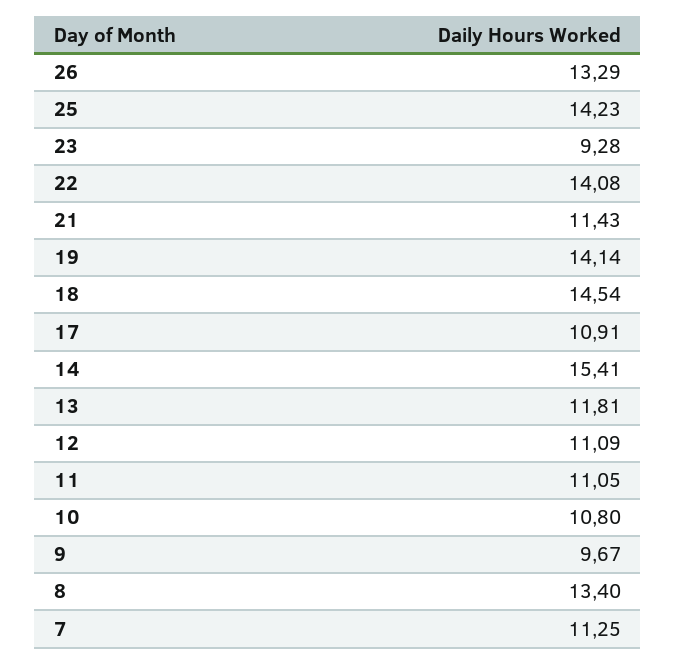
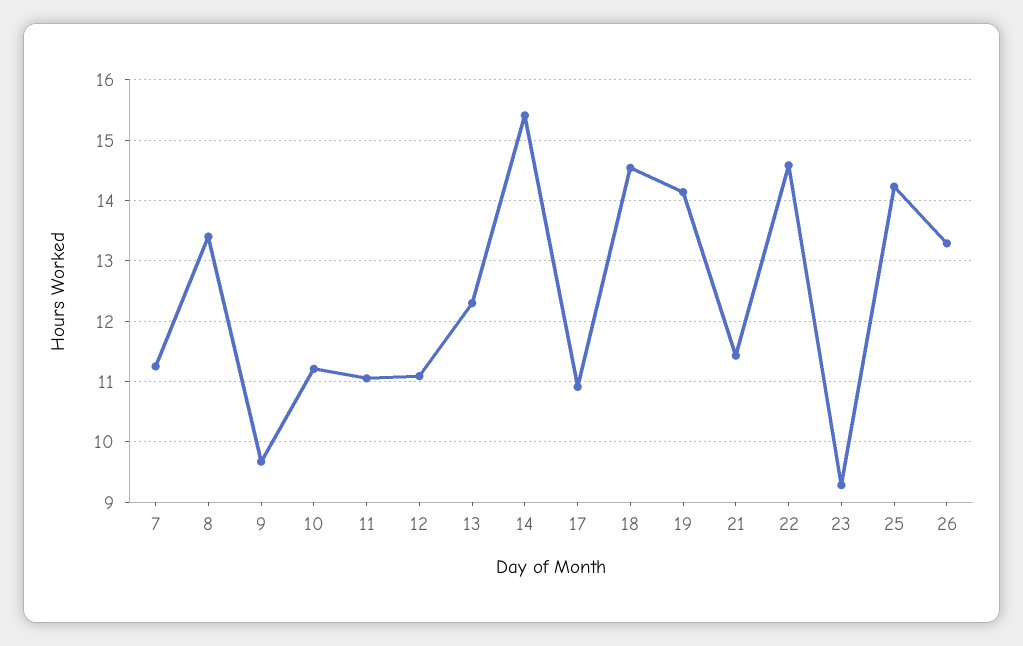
22: 14.08 -> 14.6
13: 11.81 -> 12.3
10: 10.8 -> 11.2

